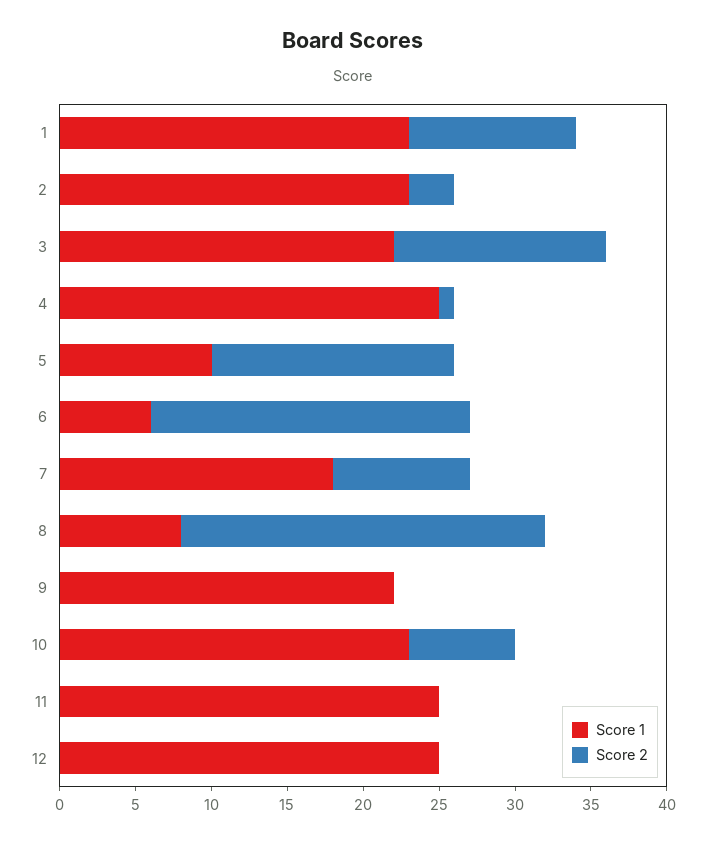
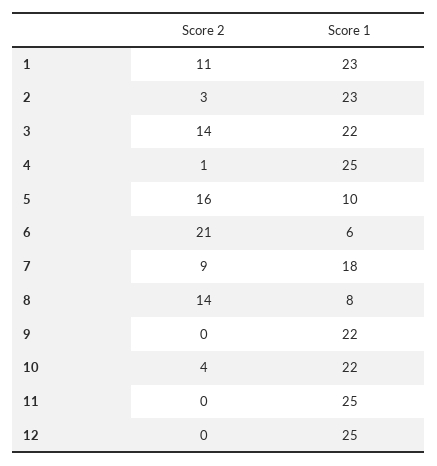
Score 2, 8: 24 -> 14
Score 1, 10: 23 -> 22
Score 2, 10: 7 -> 4

